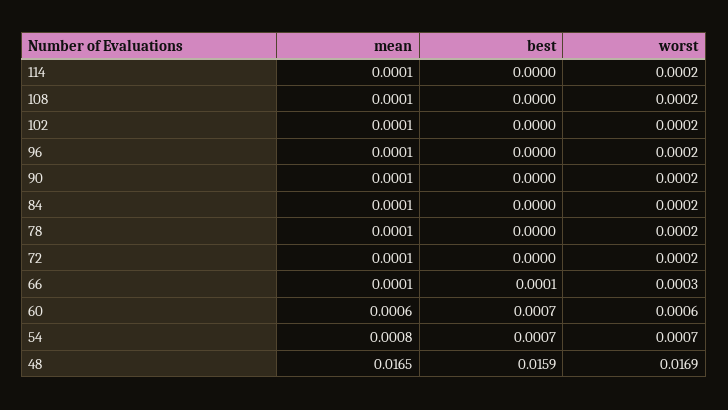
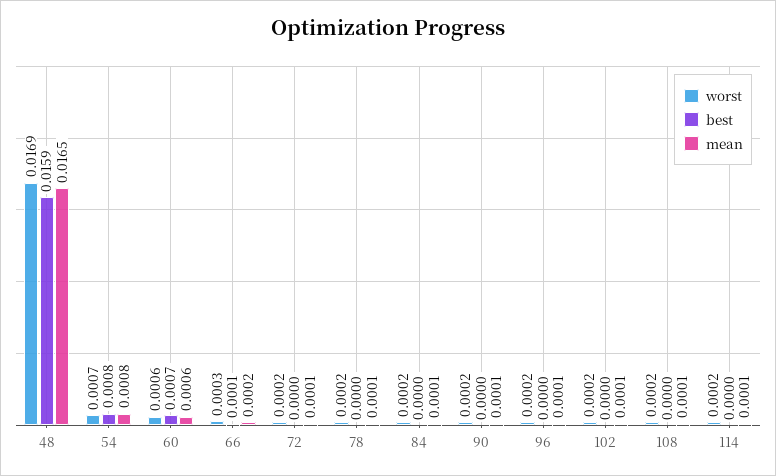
mean, 66: 0.0001 -> 0.0002
best, 54: 0.0007 -> 0.0008

